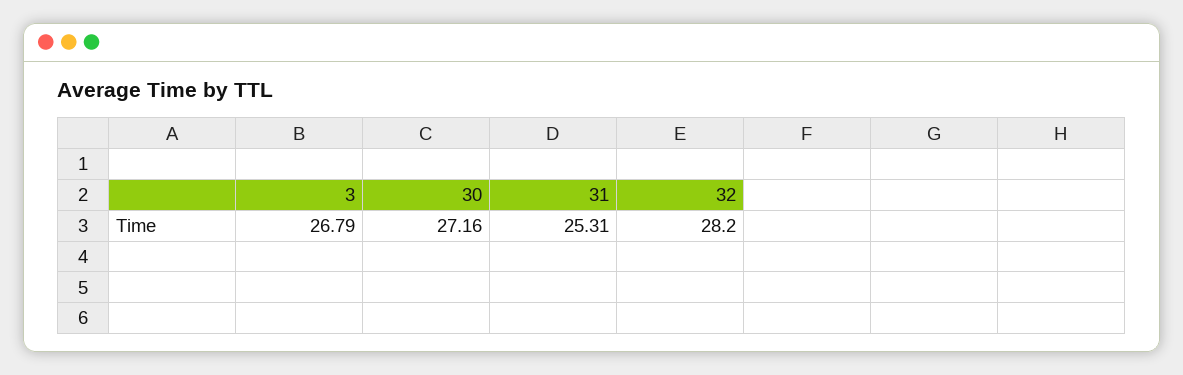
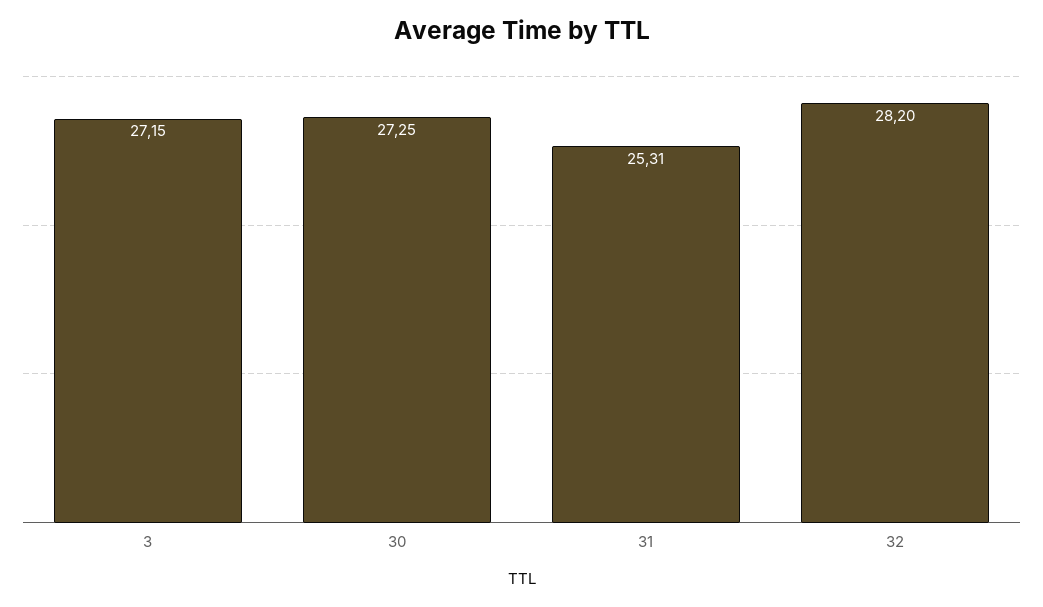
3: 26.79 -> 27.15
30: 27.16 -> 27.25

